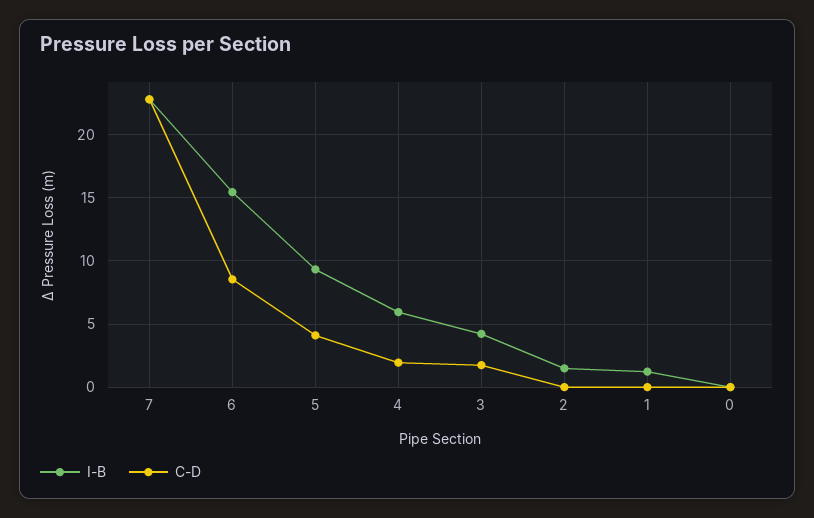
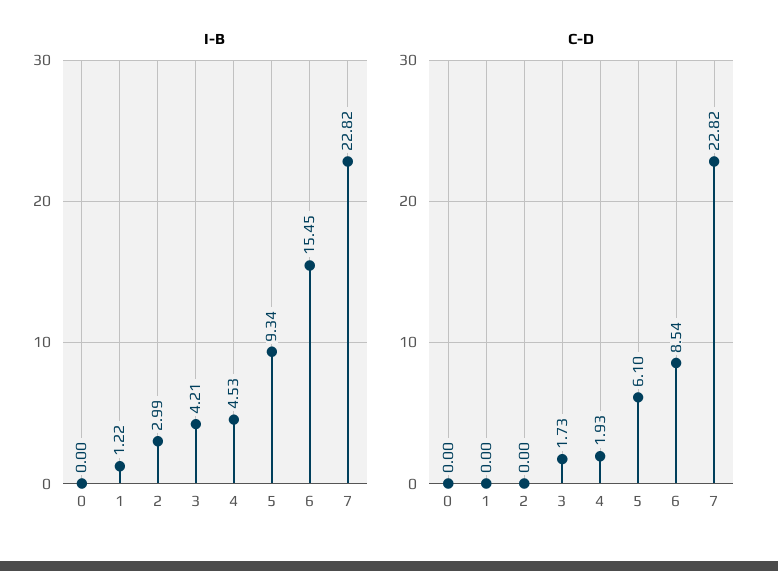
C-D, 5: 4 -> 6.1
I-B, 4: 6 -> 4.53
I-B, 2: 1.5 -> 2.99

